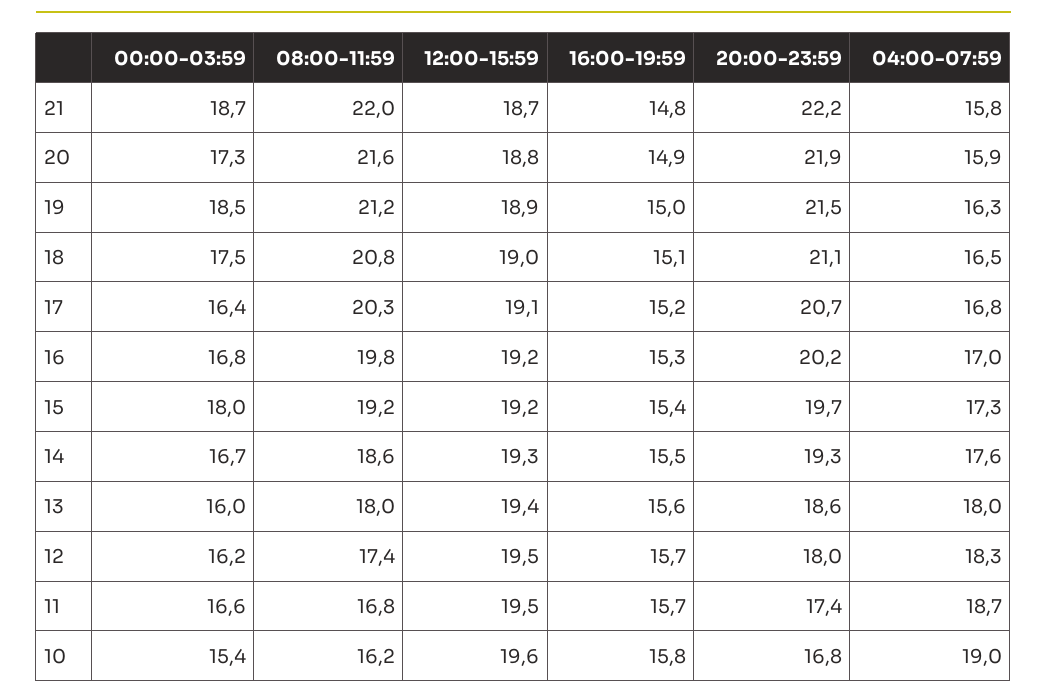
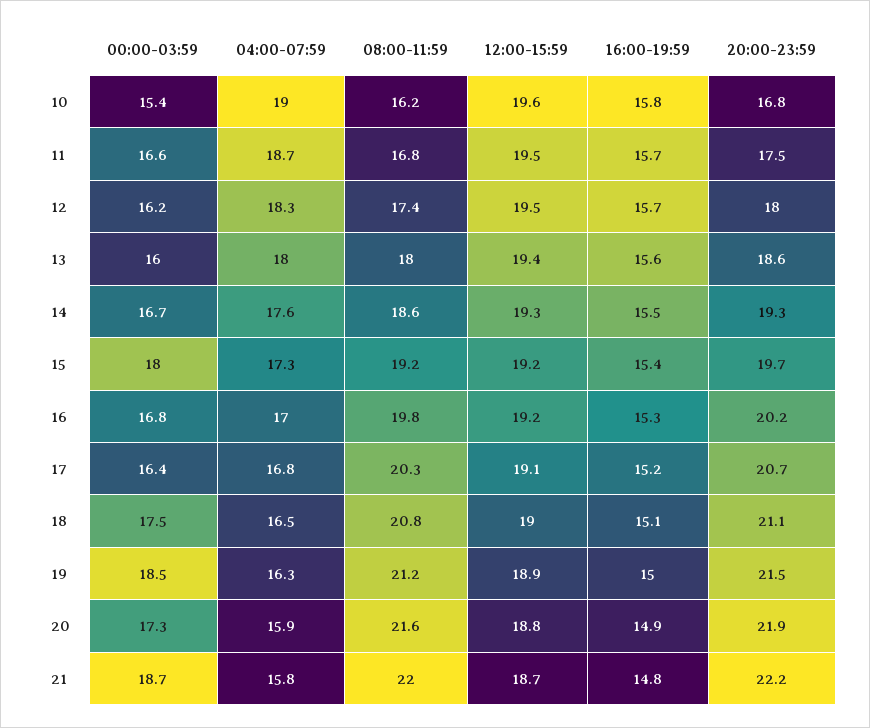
20:00-23:59, 11: 17.4 -> 17.5

